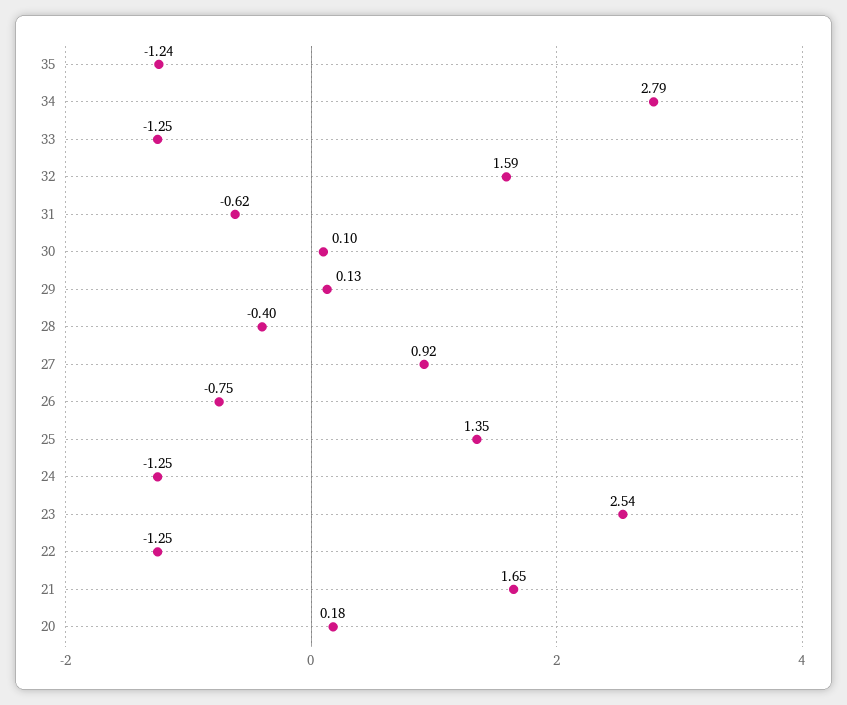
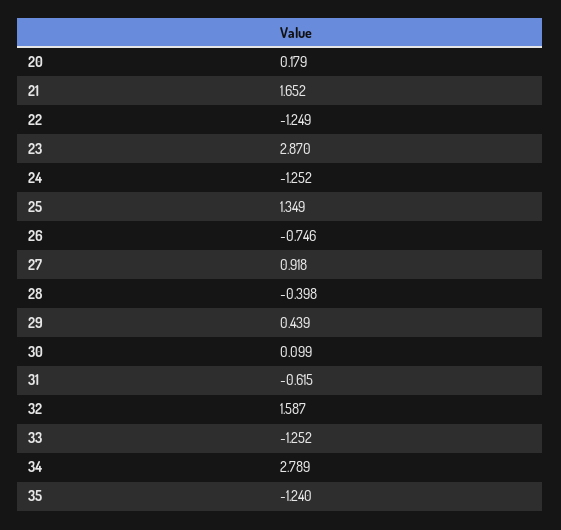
29: 0.13 -> 0.439
23: 2.54 -> 2.87

